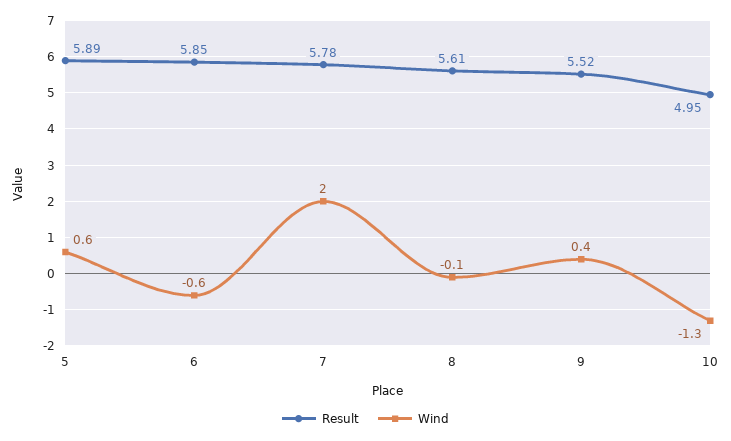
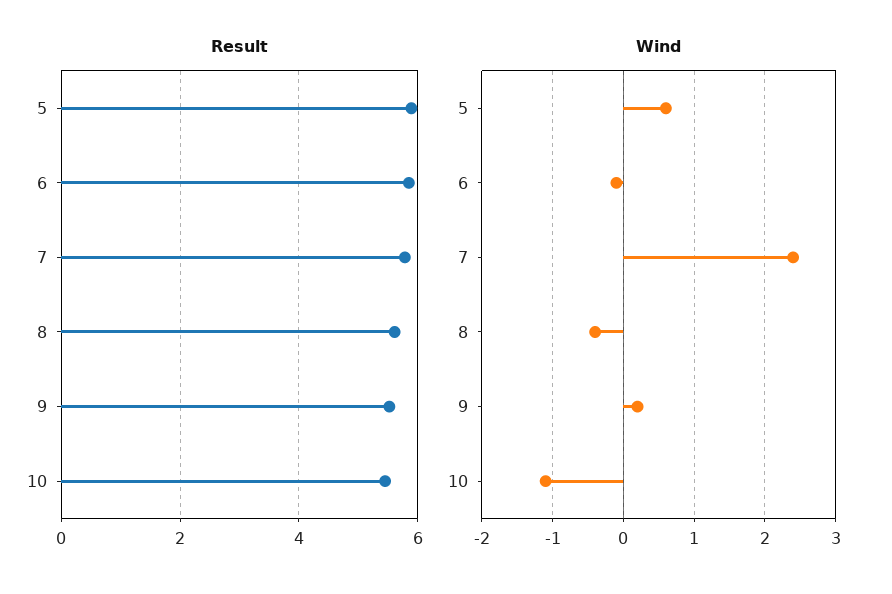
Wind, 6: -0.6 -> -0.1
Wind, 7: 2 -> 2.4
Wind, 8: -0.1 -> -0.4
Wind, 9: 0.4 -> 0.2
Result, 10: 4.95 -> 5.4
Wind, 10: -1.3 -> -1.1

